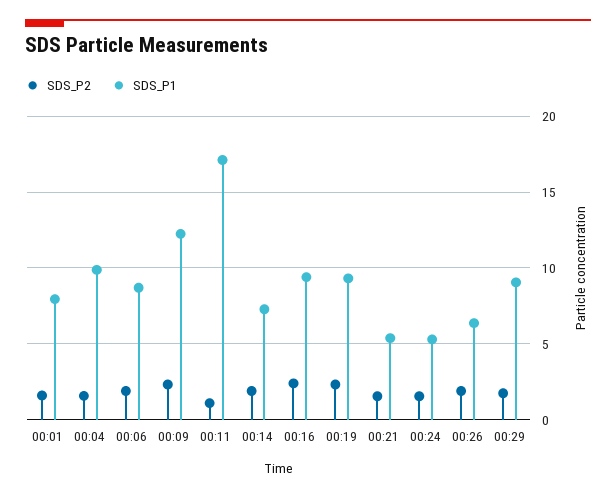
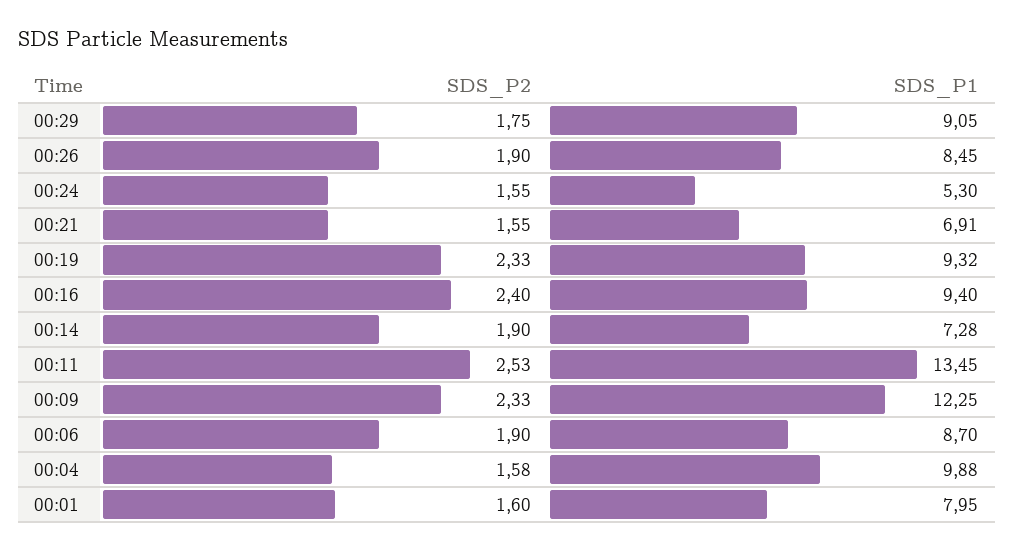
SDS_P2, 00:11: 1 -> 2.53
SDS_P1, 00:11: 17 -> 13.45
SDS_P1, 00:21: 5.5 -> 6.91
SDS_P1, 00:26: 6.5 -> 8.45

